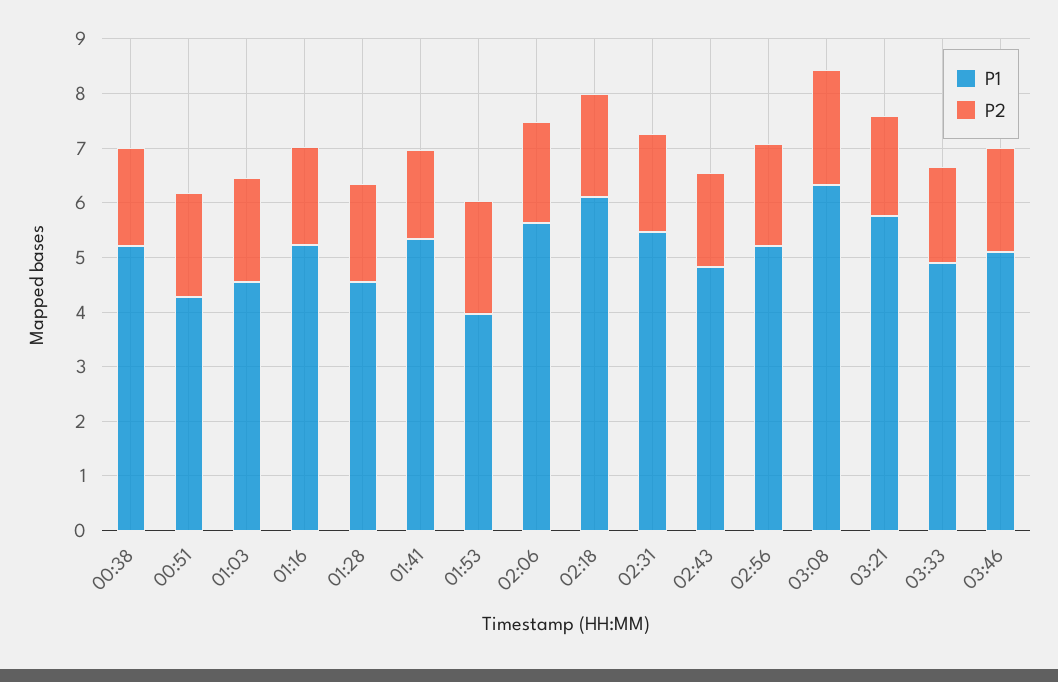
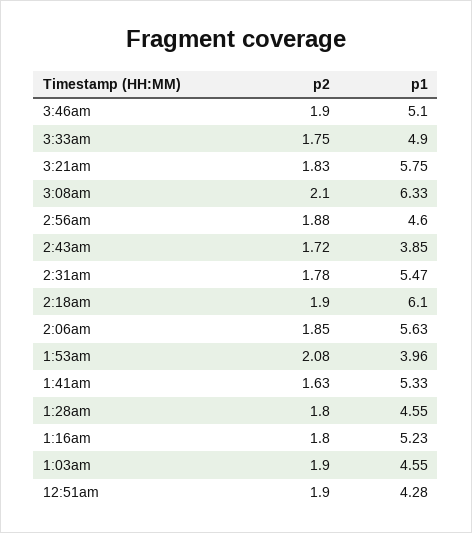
P1, 00:38: 5.2 -> none
P2, 00:38: 1.8 -> none
P1, 02:43: 4.8 -> 3.85
P1, 02:56: 5.2 -> 4.6

